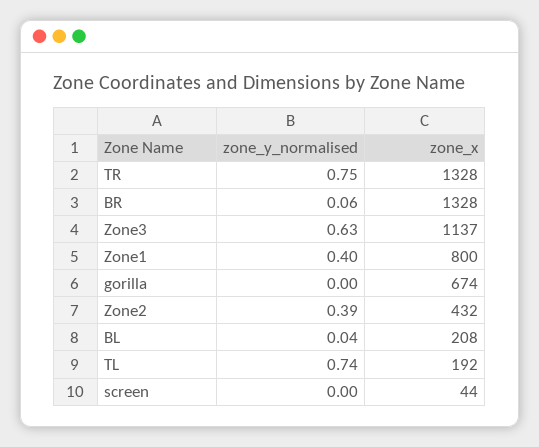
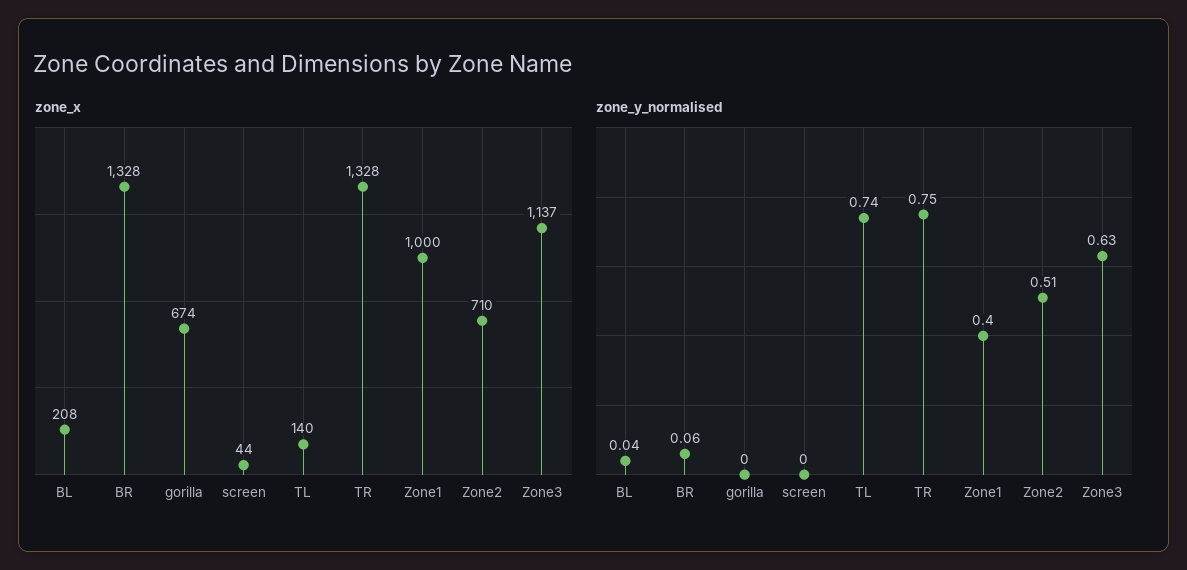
zone_x, Zone1: 800 -> 1000
zone_y_normalised, Zone2: 0.39 -> 0.51
zone_x, Zone2: 432 -> 710
zone_x, TL: 192 -> 140

